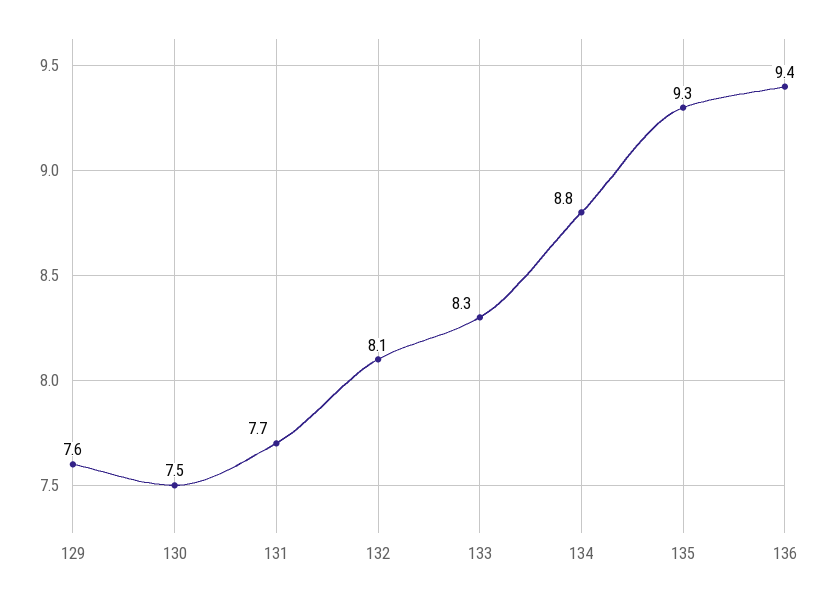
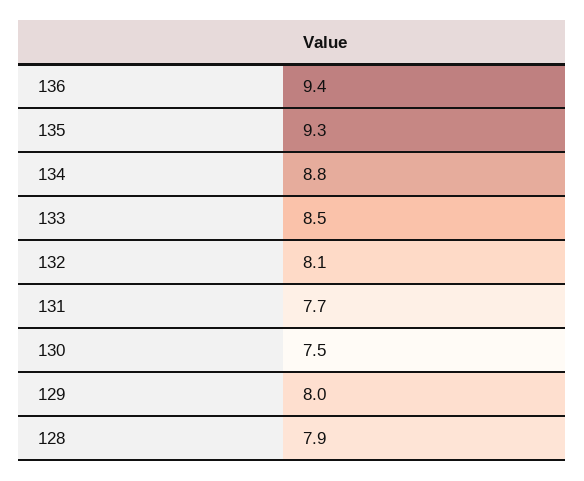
129: 7.6 -> 8
133: 8.3 -> 8.5
128: none -> 7.9

